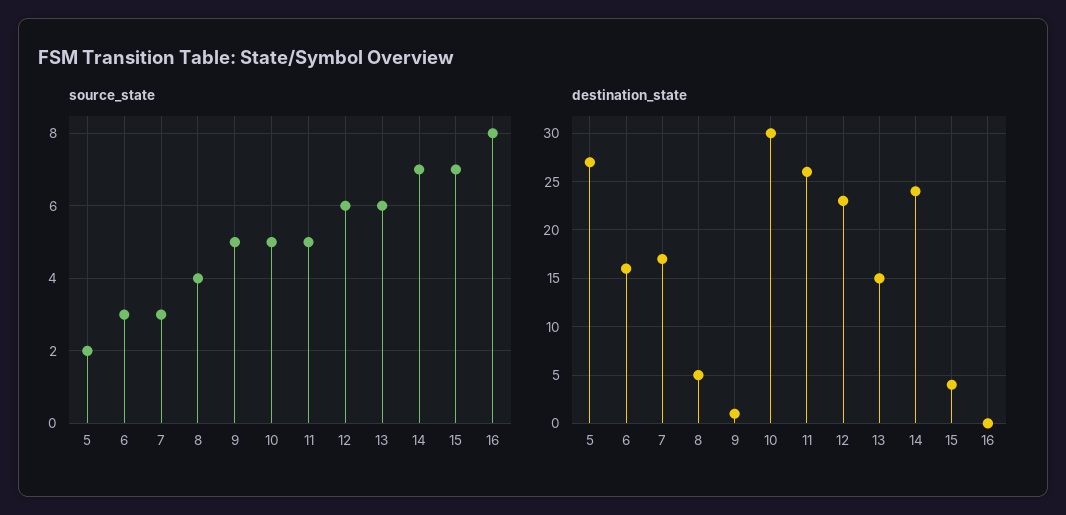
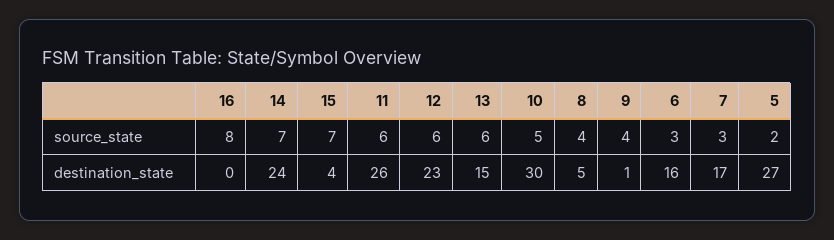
source_state, 9: 5 -> 4
source_state, 11: 5 -> 6

